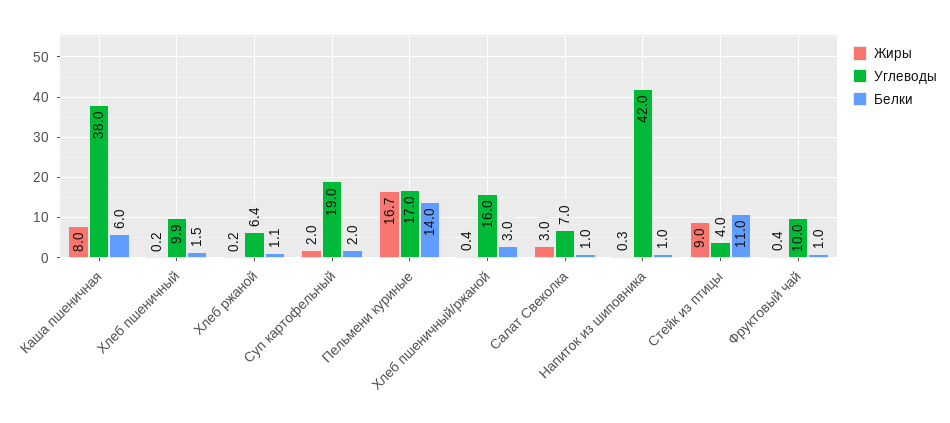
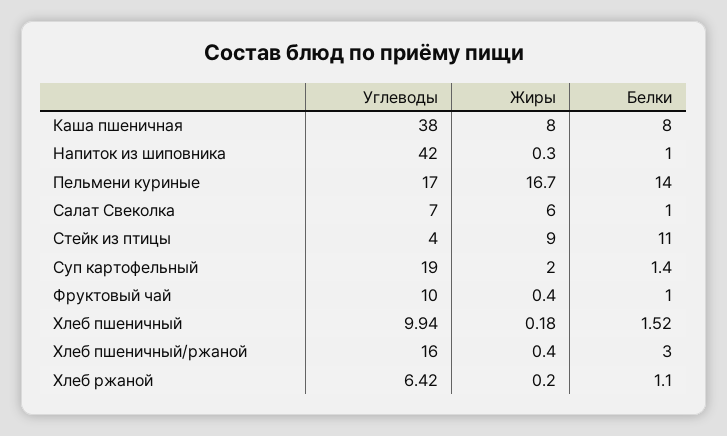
Белки, Каша пшеничная: 6 -> 8
Белки, Суп картофельный: 2 -> 1.4
Жиры, Салат Свеколка: 3 -> 6

